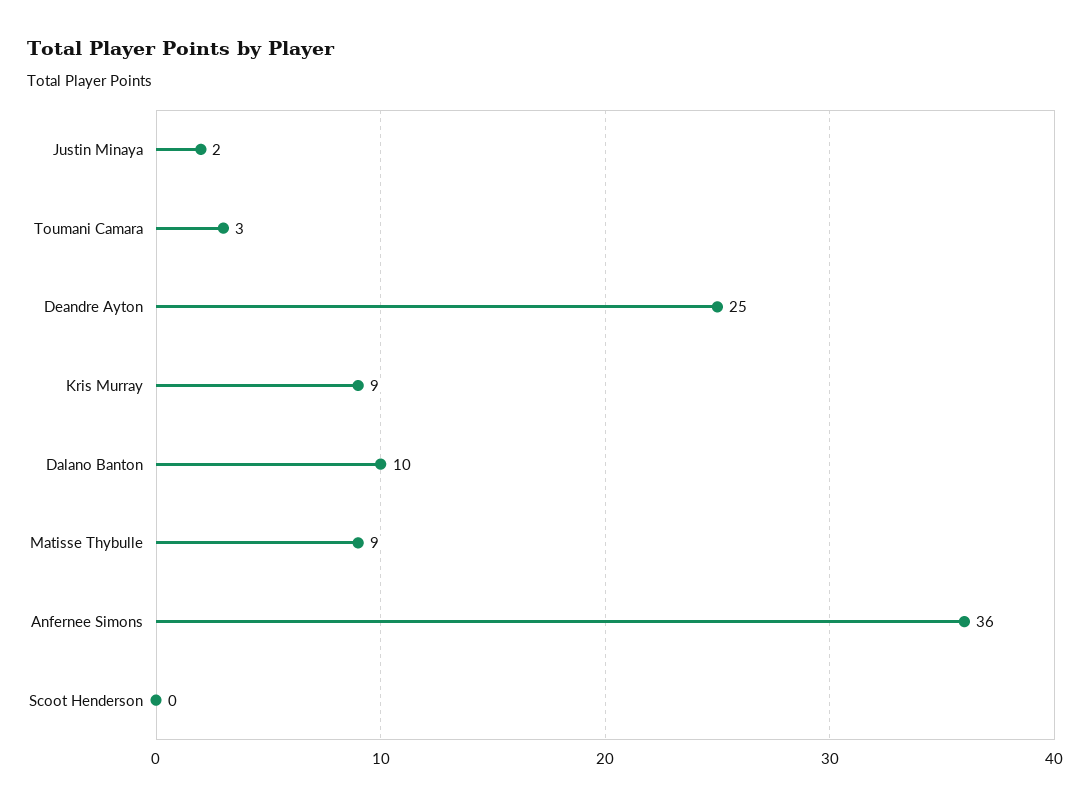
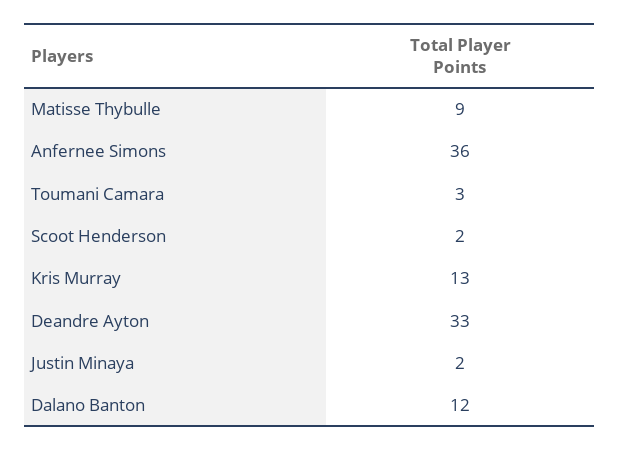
Deandre Ayton: 25 -> 33
Kris Murray: 9 -> 13
Dalano Banton: 10 -> 12
Scoot Henderson: 0 -> 2

